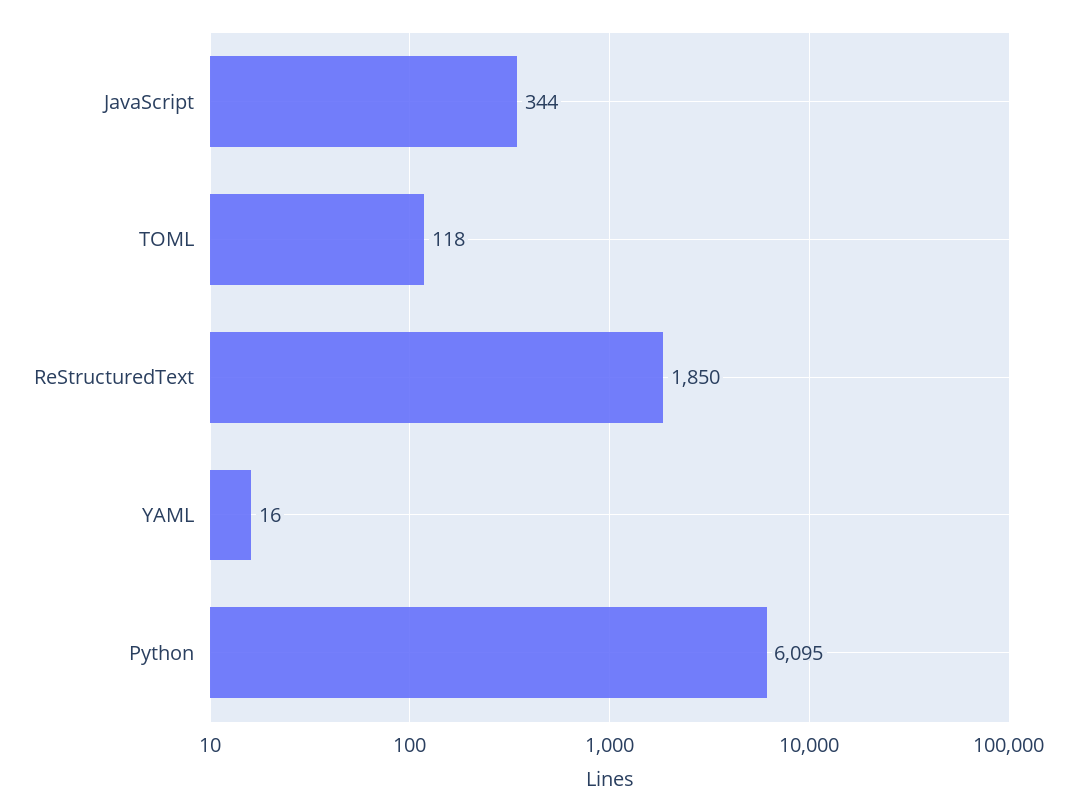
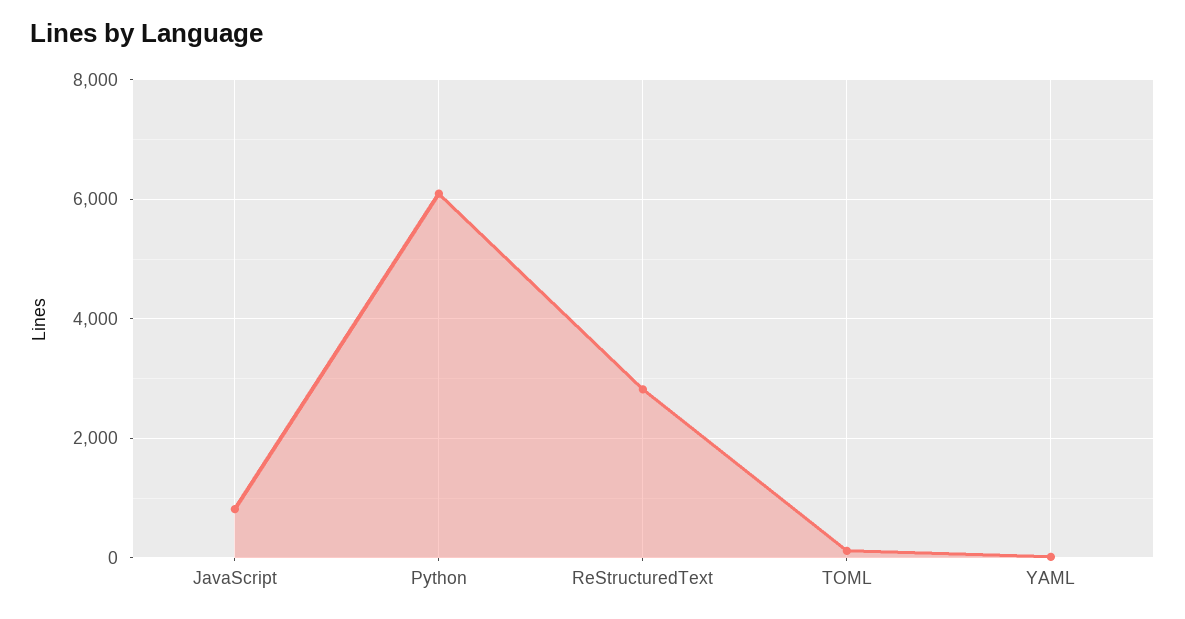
JavaScript: 344 -> 800
ReStructuredText: 1850 -> 2800

